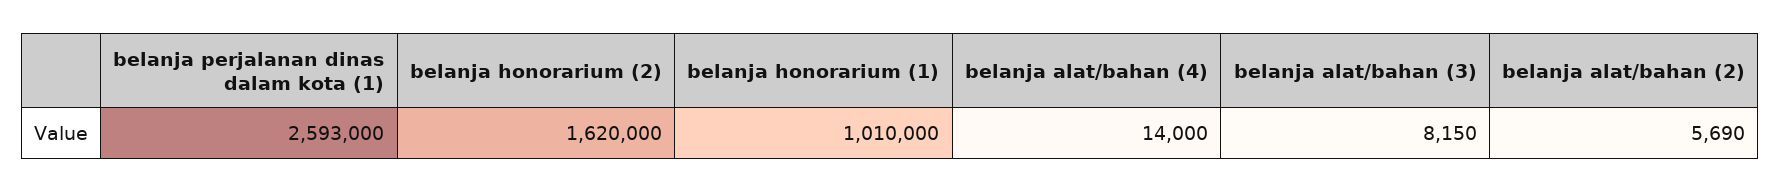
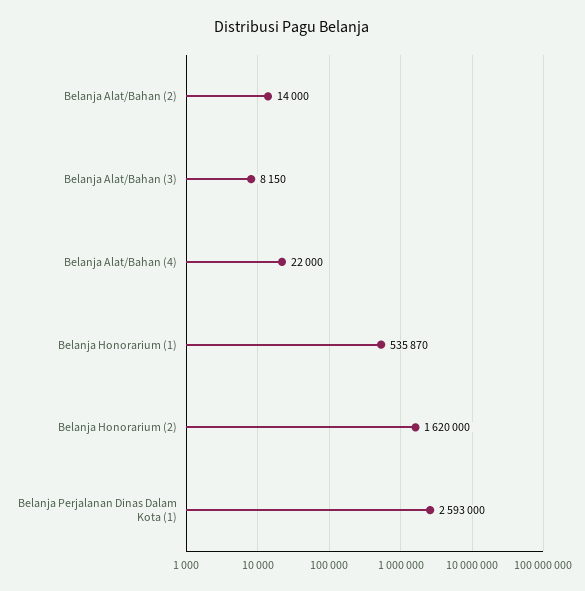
belanja honorarium (1): 1010000 -> 535870
belanja alat/bahan (4): 14000 -> 22000
belanja alat/bahan (2): 5690 -> 14000

